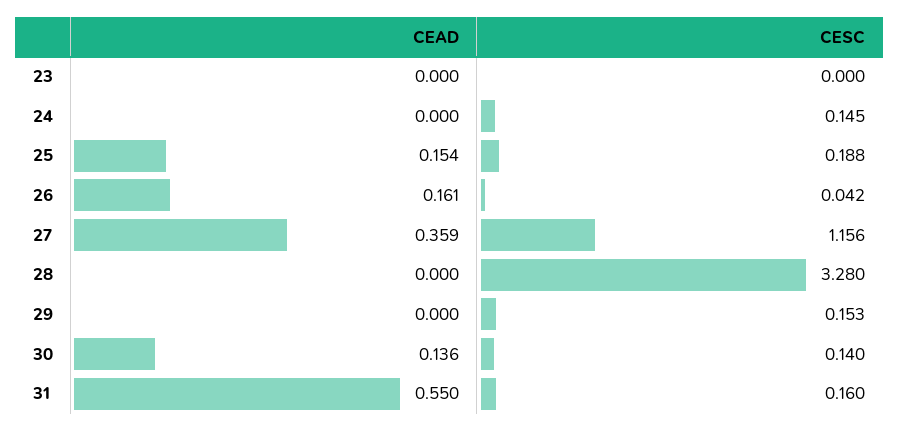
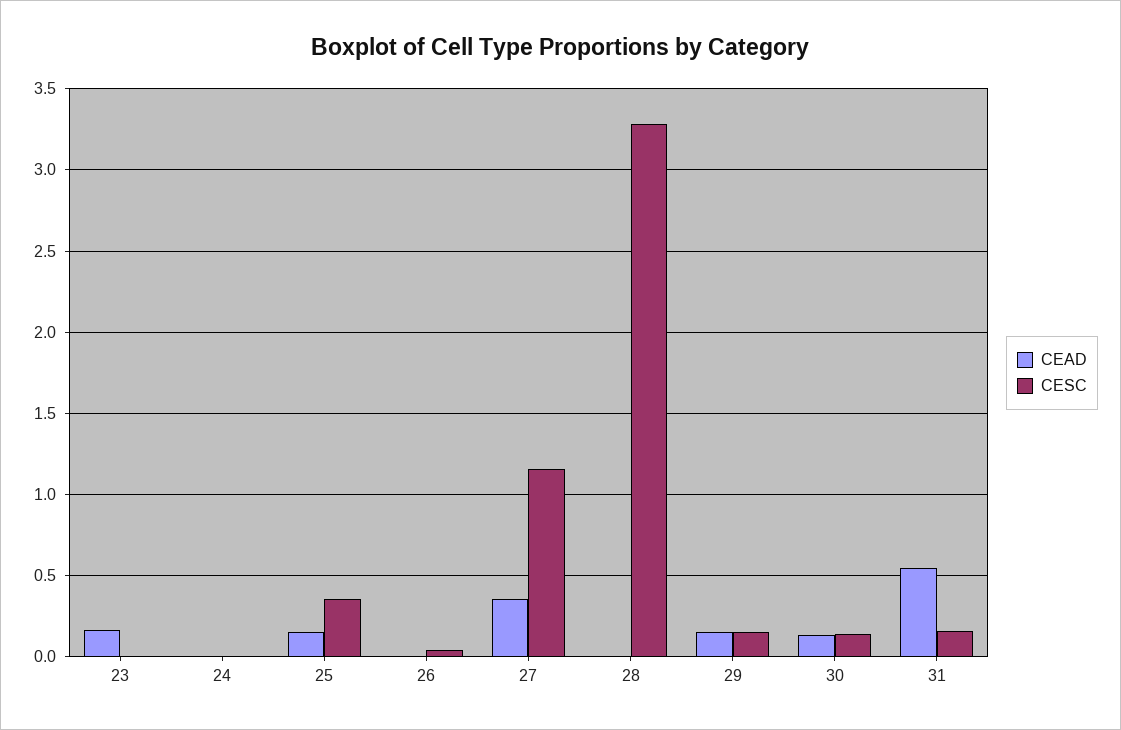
CEAD, 23: 0 -> 0.15
CESC, 24: 0.145 -> 0
CESC, 25: 0.188 -> 0.35
CEAD, 26: 0.161 -> 0
CEAD, 29: 0 -> 0.15

